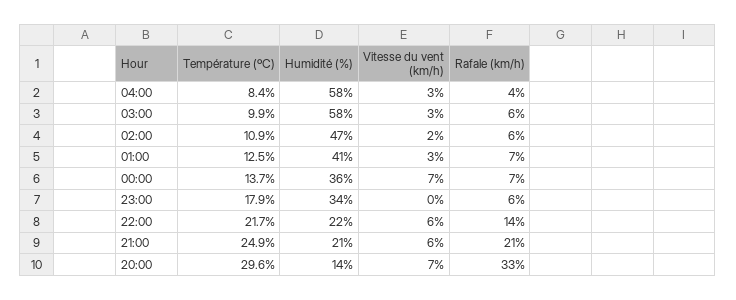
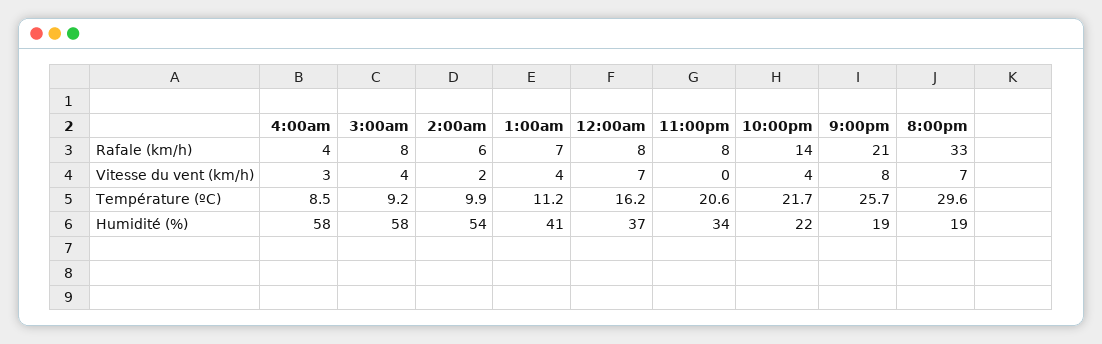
Température (ºC), 04:00: 8.4 -> 8.5
Température (ºC), 03:00: 9.9 -> 9.2
Vitesse du vent (km/h), 03:00: 3 -> 4
Rafale (km/h), 03:00: 6 -> 8
Température (ºC), 02:00: 10.9 -> 9.9
Humidité (%), 02:00: 47 -> 54
Température (ºC), 01:00: 12.5 -> 11.2
Vitesse du vent (km/h), 01:00: 3 -> 4
Température (ºC), 00:00: 13.7 -> 16.2
Humidité (%), 00:00: 36 -> 37
Rafale (km/h), 00:00: 7 -> 8
Température (ºC), 23:00: 17.9 -> 20.6
Rafale (km/h), 23:00: 6 -> 8
Vitesse du vent (km/h), 22:00: 6 -> 4
Température (ºC), 21:00: 24.9 -> 25.7
Humidité (%), 21:00: 21 -> 19
Vitesse du vent (km/h), 21:00: 6 -> 8
Humidité (%), 20:00: 14 -> 19

